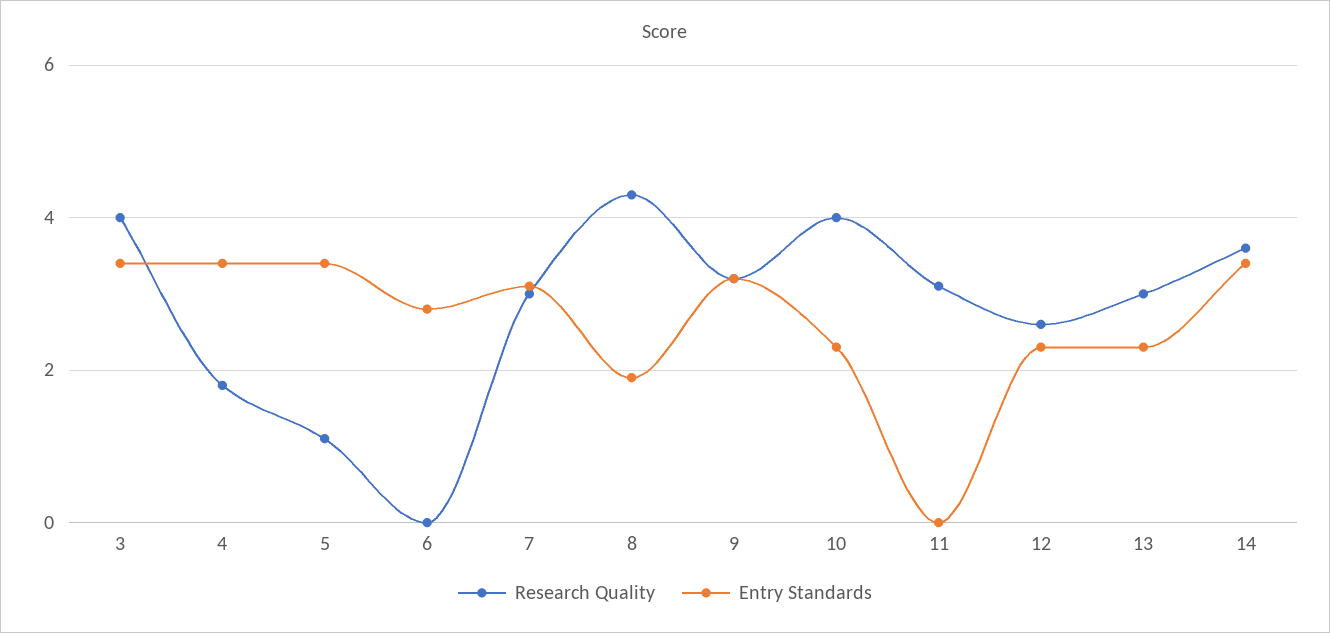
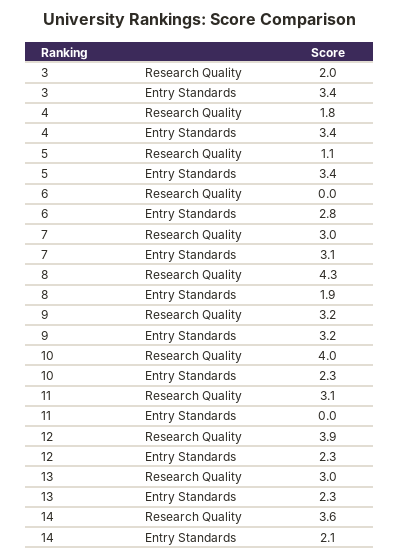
Research Quality, 3: 4 -> 2
Research Quality, 12: 2.5 -> 3.9
Entry Standards, 14: 3.5 -> 2.1

